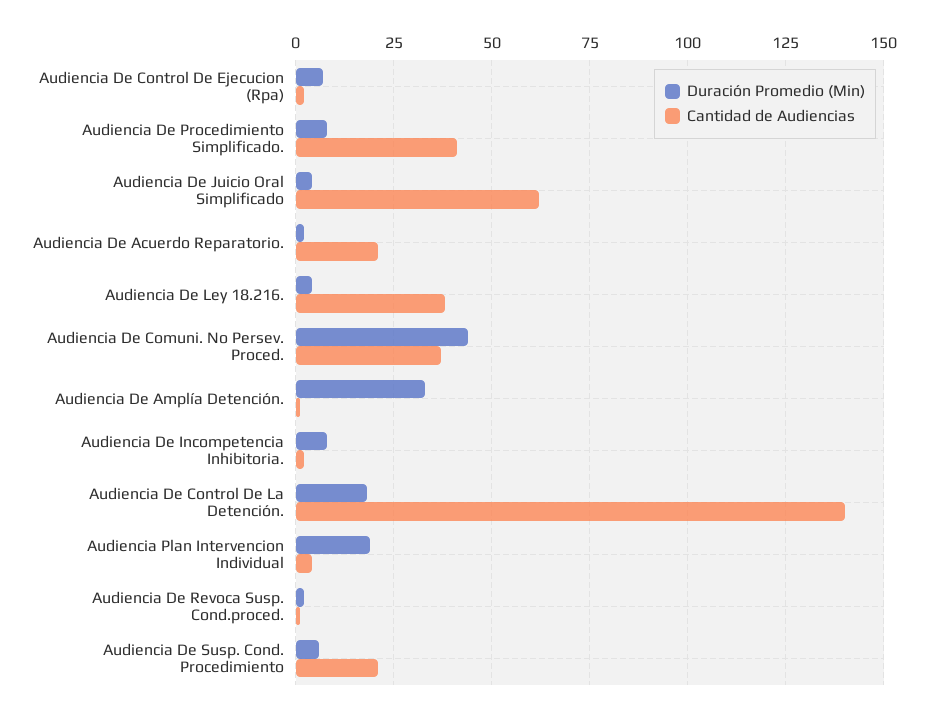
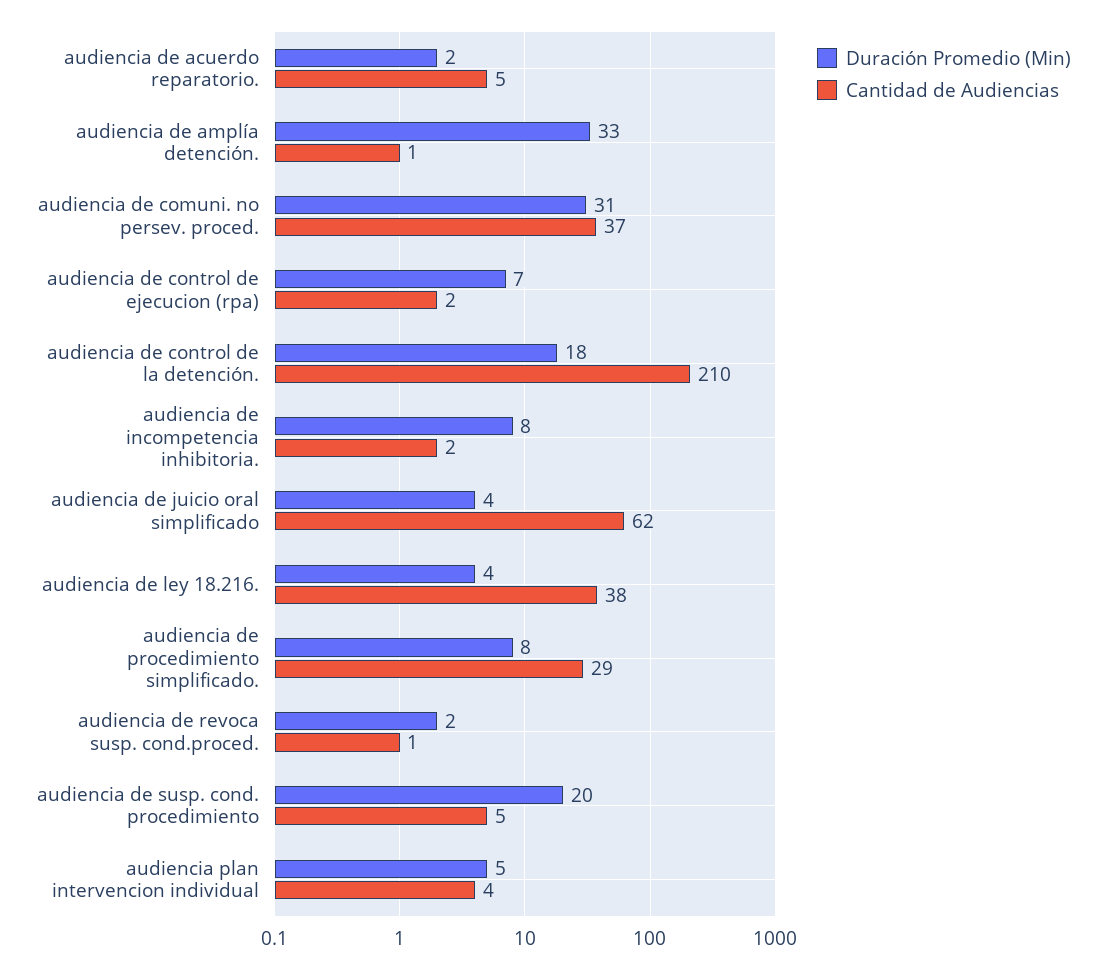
Cantidad de Audiencias, Audiencia De Procedimiento Simplificado.: 40 -> 29
Cantidad de Audiencias, Audiencia De Acuerdo Reparatorio.: 20 -> 5
Duración Promedio (Min), Audiencia De Comuni. No Persev. Proced.: 45 -> 31
Cantidad de Audiencias, Audiencia De Control De La Detención.: 140 -> 210
Duración Promedio (Min), Audiencia Plan Intervencion Individual: 20 -> 5
Duración Promedio (Min), Audiencia De Susp. Cond. Procedimiento: 5 -> 20
Cantidad de Audiencias, Audiencia De Susp. Cond. Procedimiento: 20 -> 5

